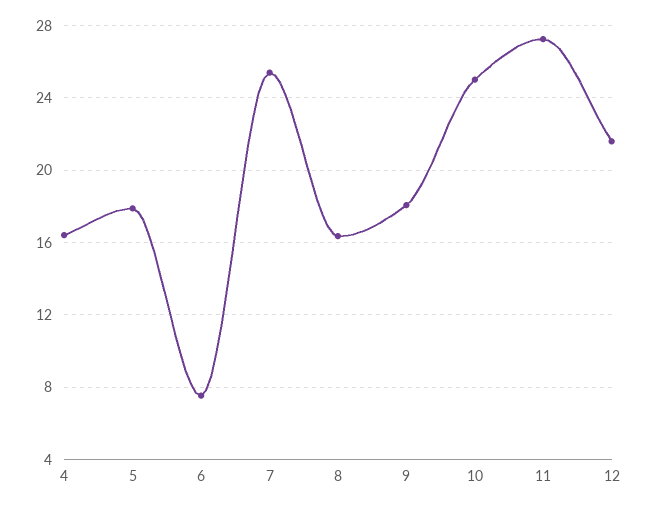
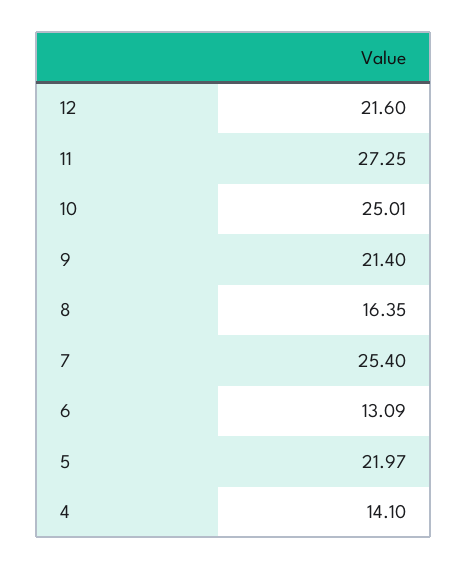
4: 16.5 -> 14.1
5: 18 -> 21.97
6: 7.5 -> 13.09
9: 18 -> 21.4

